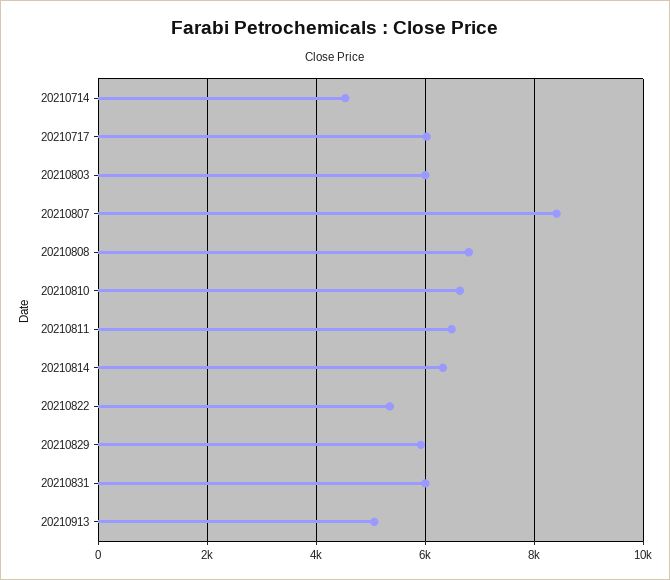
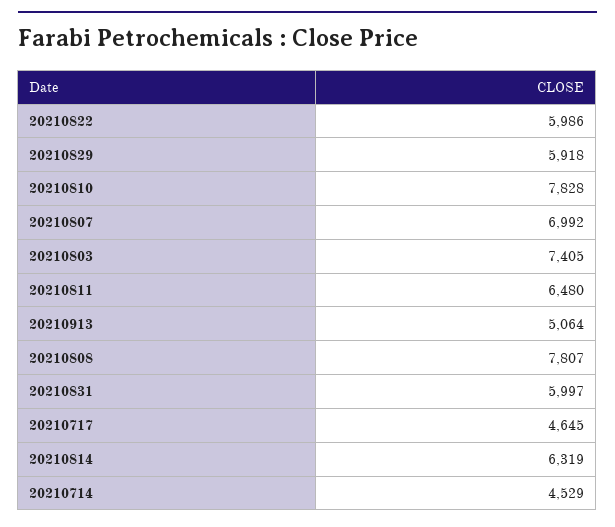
20210717: 6000 -> 4645
20210803: 6000 -> 7405
20210807: 8400 -> 6992
20210808: 6800 -> 7807
20210810: 6600 -> 7828
20210822: 5400 -> 5986

